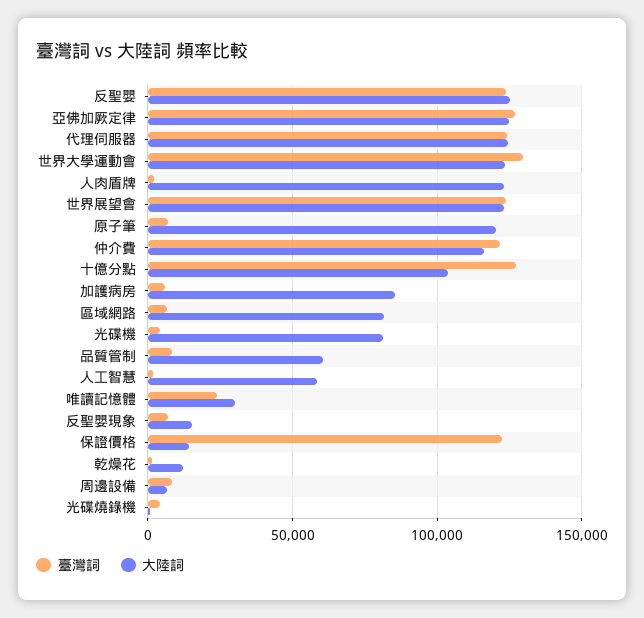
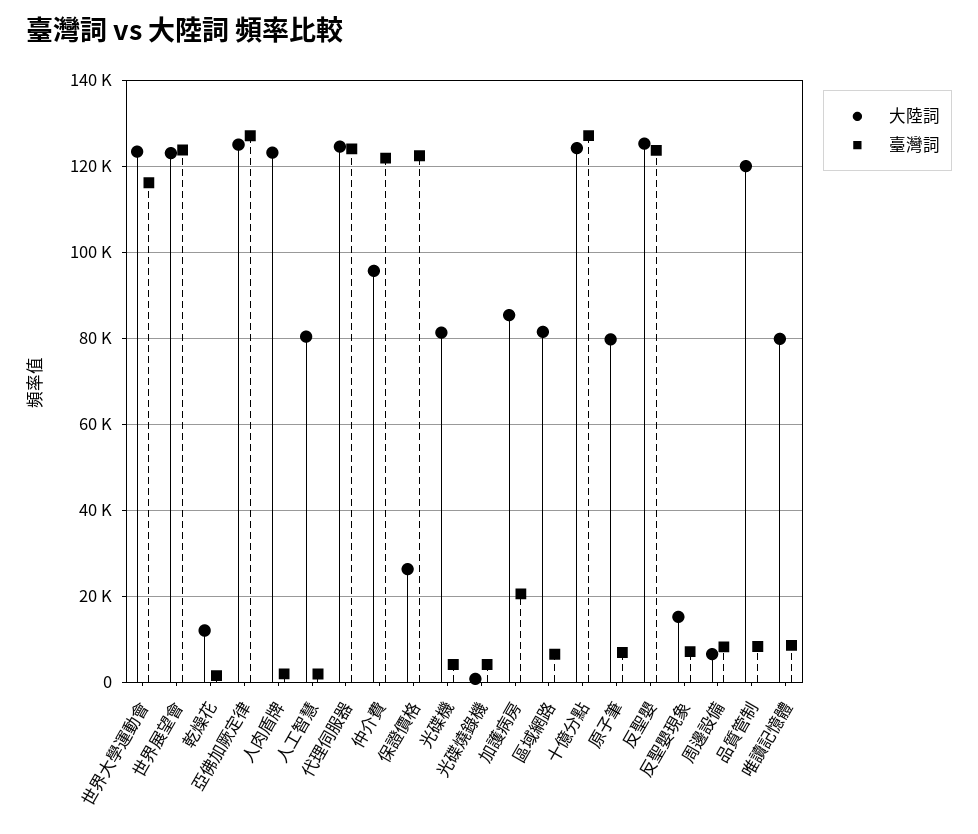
臺灣詞, 世界大學運動會: 130000 -> 116000
大陸詞, 原子筆: 120000 -> 80000
大陸詞, 仲介費: 115000 -> 96000
大陸詞, 十億分點: 105000 -> 124000
臺灣詞, 加護病房: 5000 -> 20000
大陸詞, 品質管制: 60000 -> 120000
大陸詞, 人工智慧: 60000 -> 80000
臺灣詞, 唯讀記憶體: 25000 -> 8000
大陸詞, 唯讀記憶體: 30000 -> 80000
大陸詞, 保證價格: 15000 -> 26000

